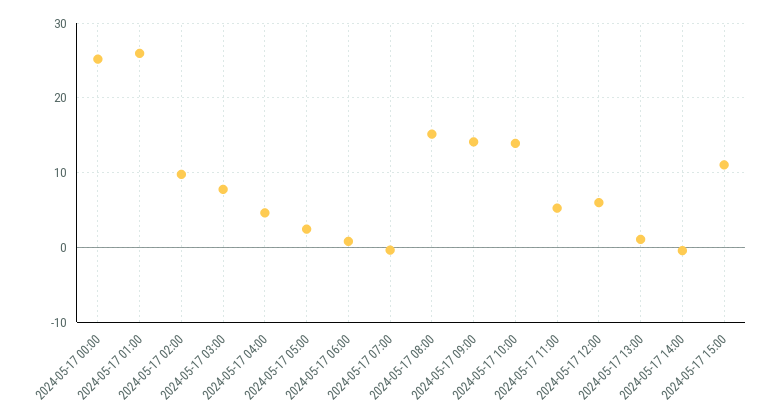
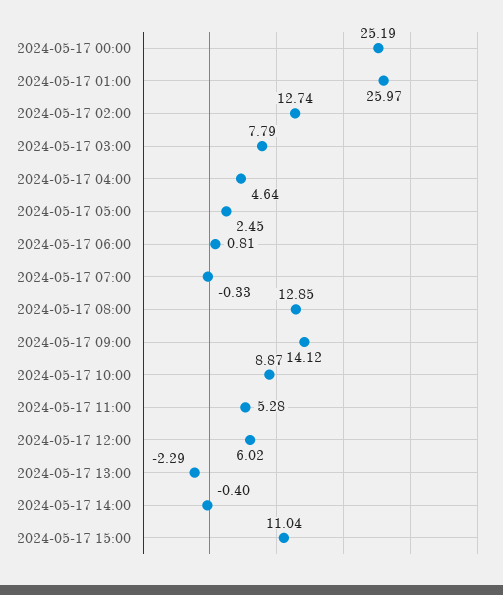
2024-05-17 02:00: 10 -> 12.74
2024-05-17 08:00: 15 -> 12.85
2024-05-17 10:00: 14 -> 8.87
2024-05-17 13:00: 1 -> -2.29

